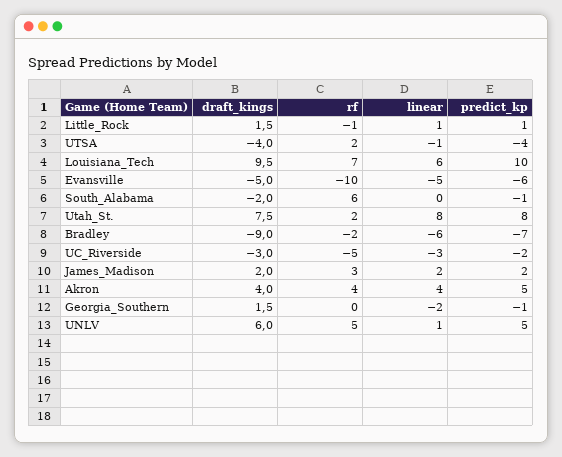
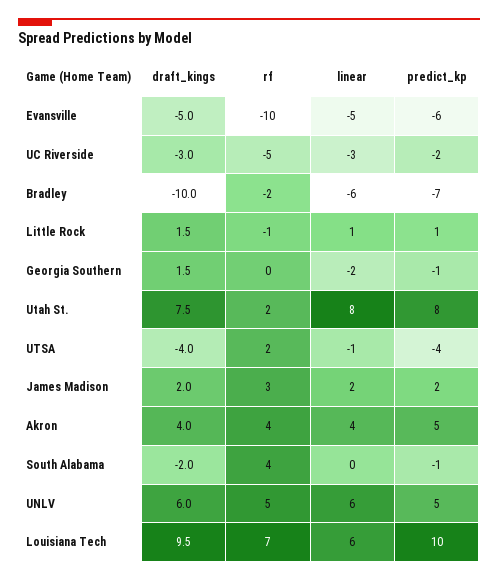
rf, South_Alabama: 6 -> 4
draft_kings, Bradley: -9 -> -10
linear, UNLV: 1 -> 6

